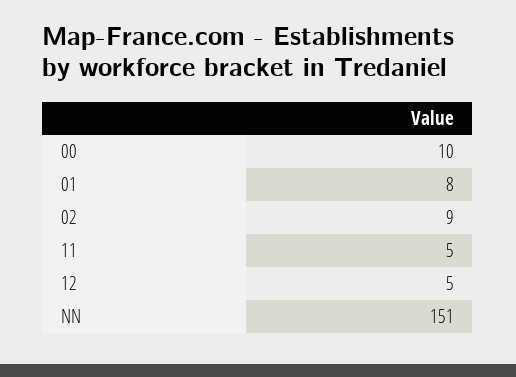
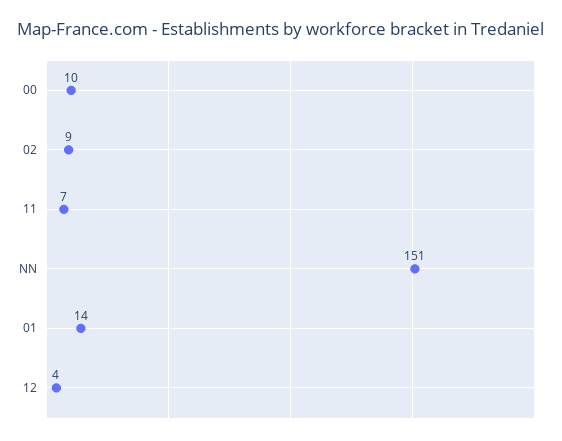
01: 8 -> 14
11: 5 -> 7
12: 5 -> 4

